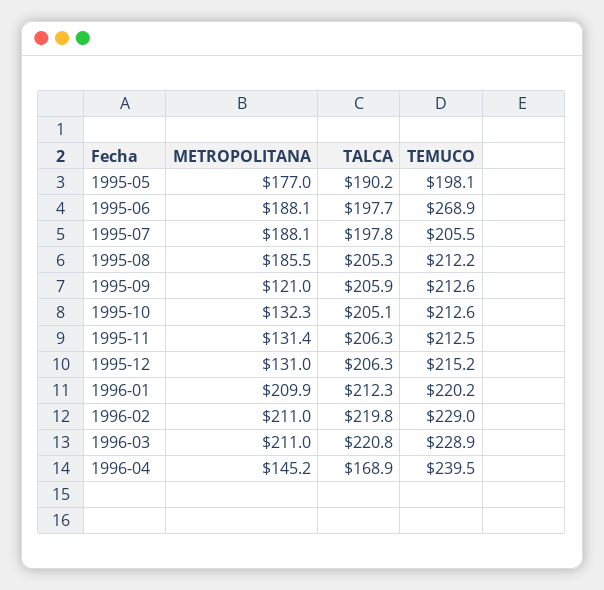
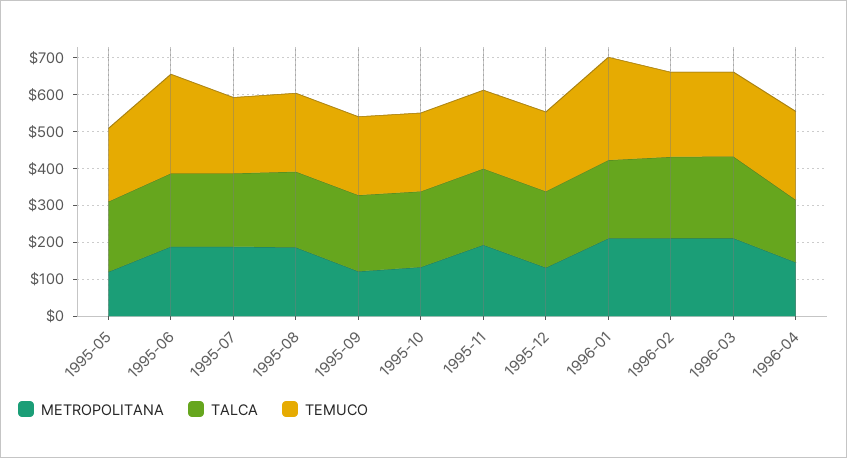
METROPOLITANA, 1995-05: 177 -> 125
METROPOLITANA, 1995-11: 131.4 -> 200
TEMUCO, 1996-01: 220.2 -> 275

